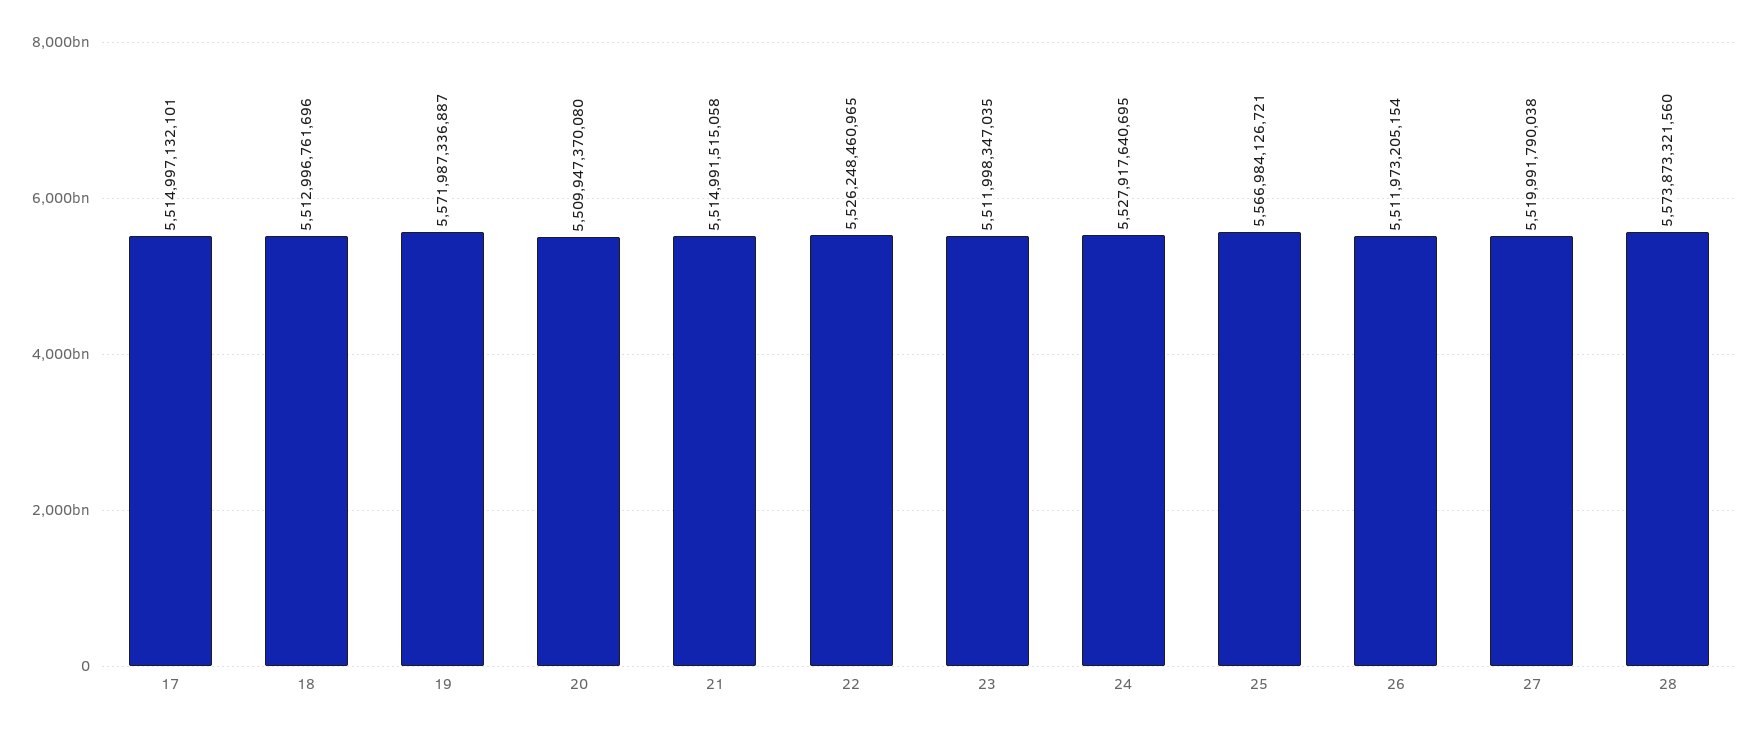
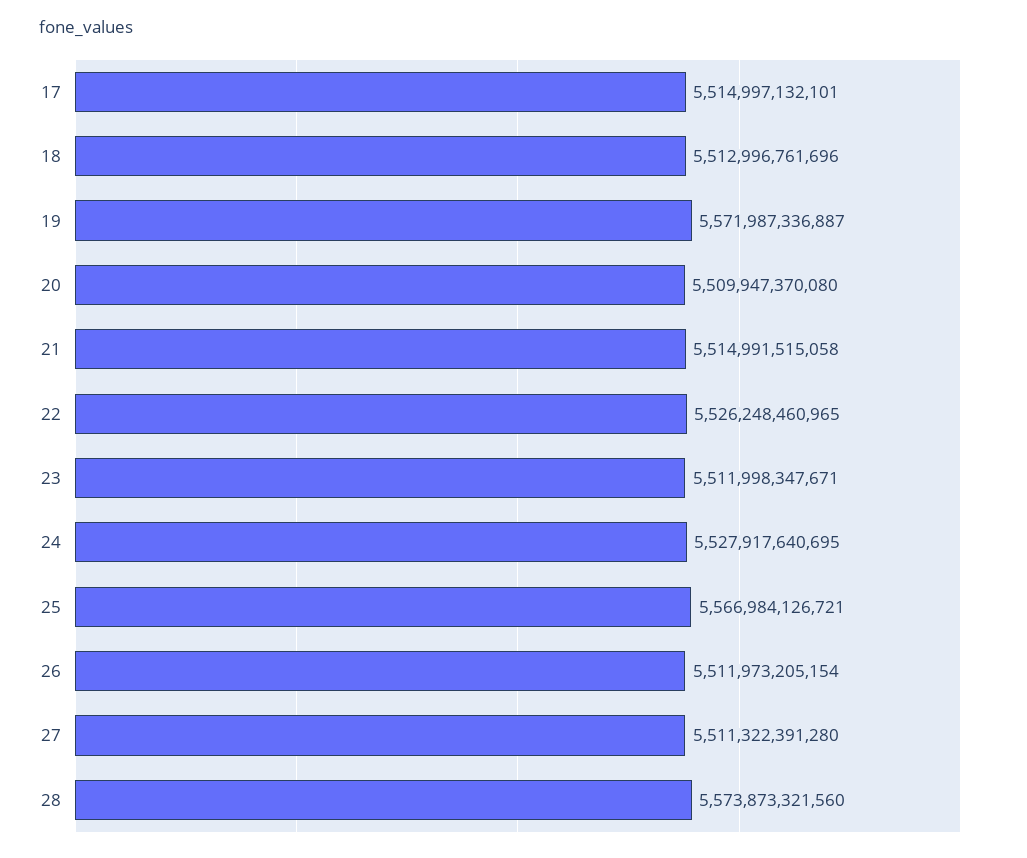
23: 5511998347035 -> 5511998347671
27: 5519991790038 -> 5511322391280

